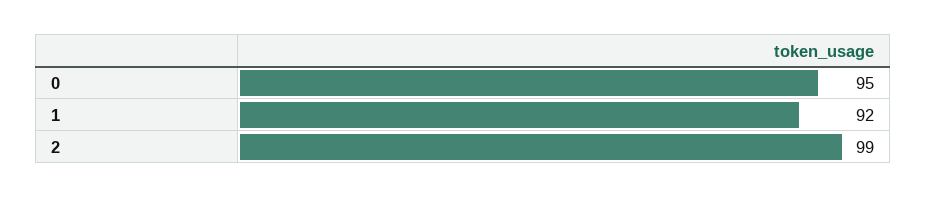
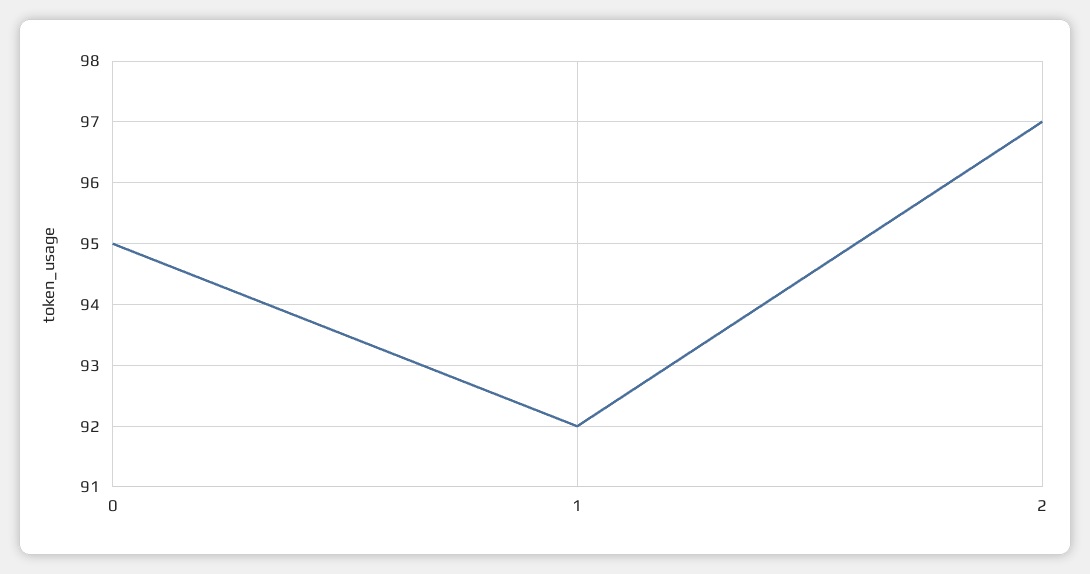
2: 99 -> 97

